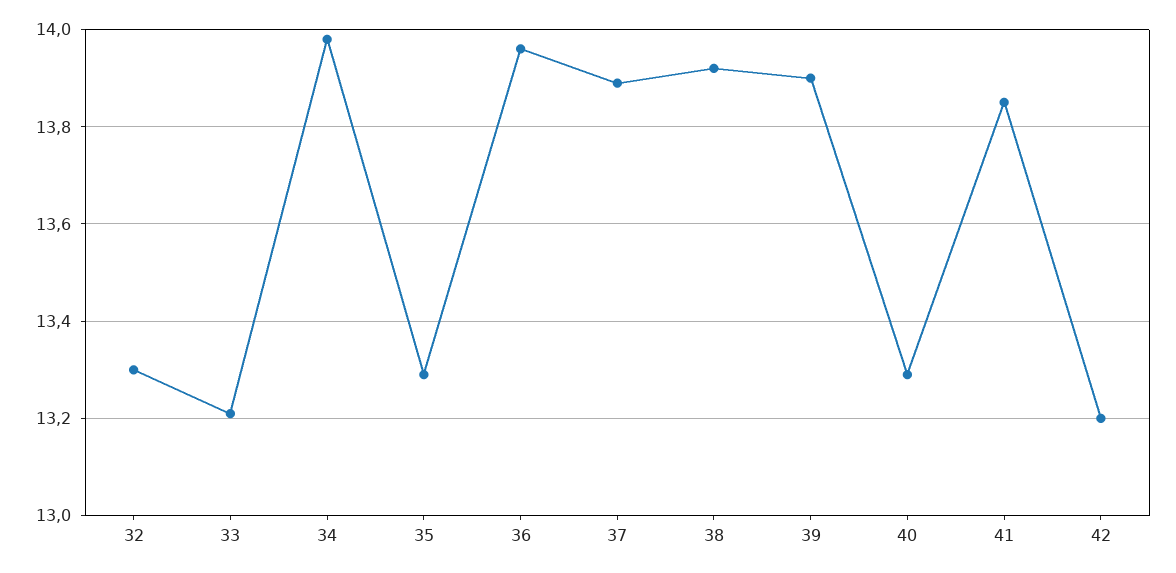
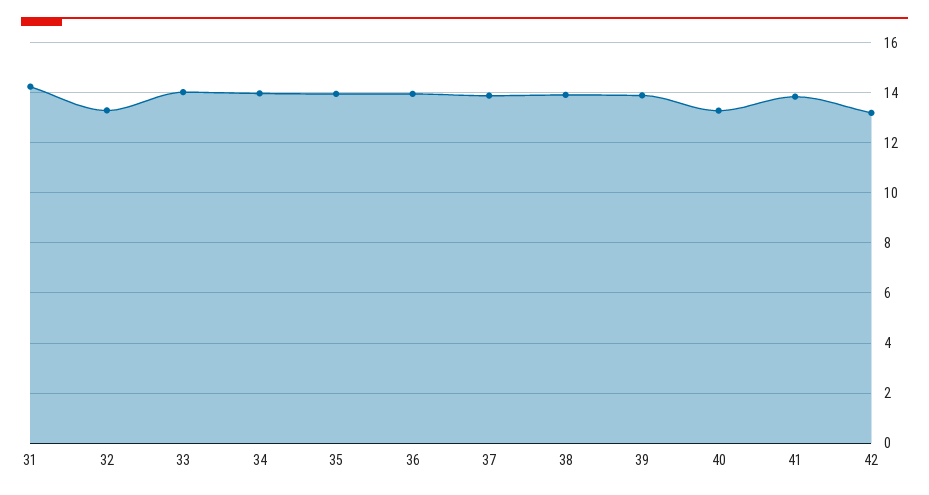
33: 13.2 -> 14
35: 13.3 -> 14
31: none -> 14.25

